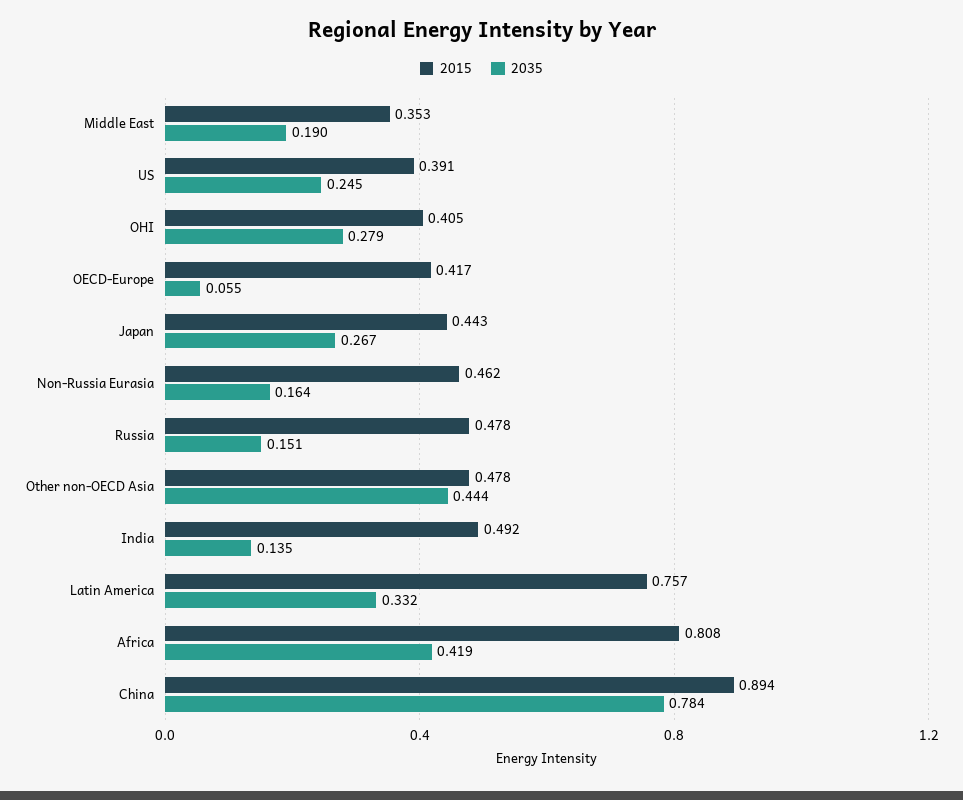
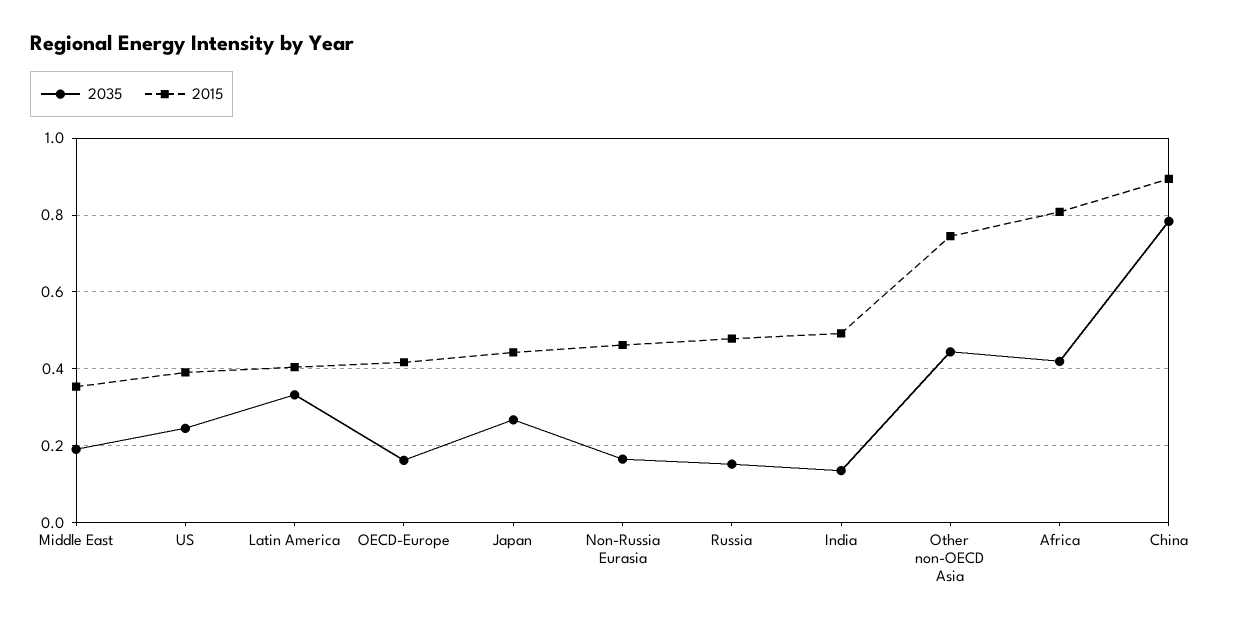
2015, OHI: 0.405 -> none
2035, OHI: 0.279 -> none
2035, OECD-Europe: 0.055 -> 0.16
2015, Other non-OECD Asia: 0.478 -> 0.74
2015, Latin America: 0.757 -> 0.4

